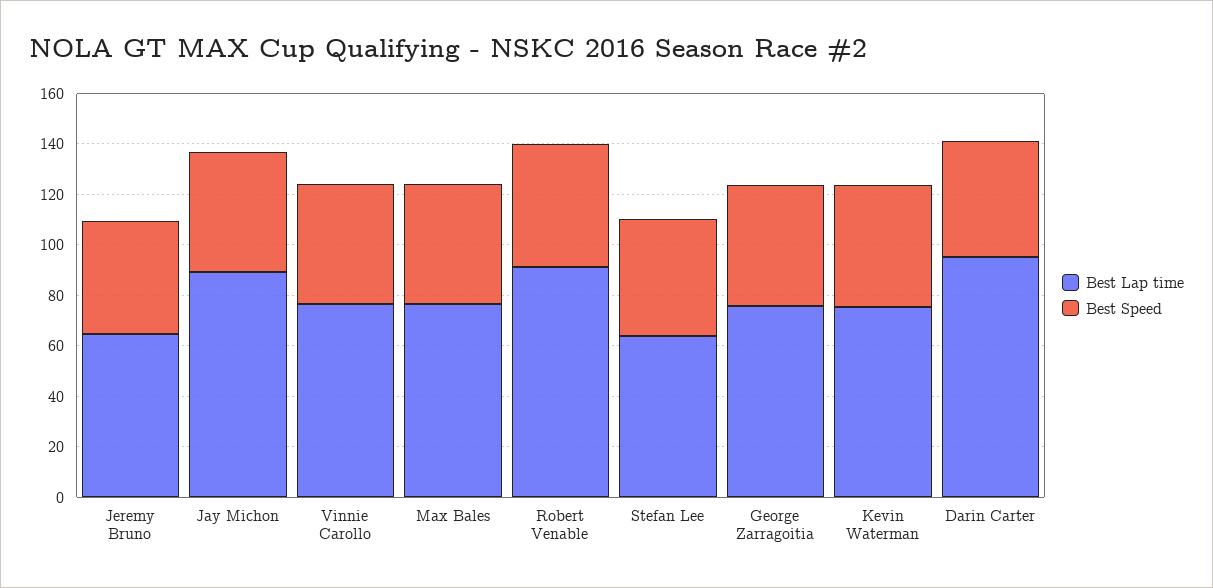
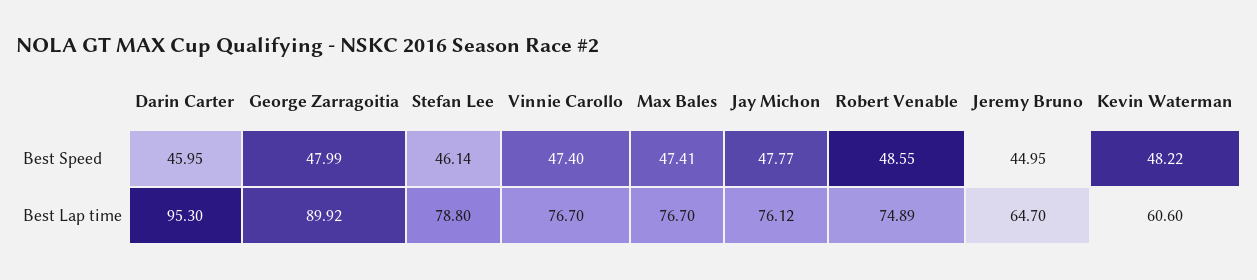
Best Lap time, Jay Michon: 90 -> 76.12
Best Lap time, Robert Venable: 90 -> 74.89
Best Lap time, Stefan Lee: 65 -> 78.8
Best Lap time, George Zarragoitia: 75 -> 89.92
Best Lap time, Kevin Waterman: 75 -> 60.6

